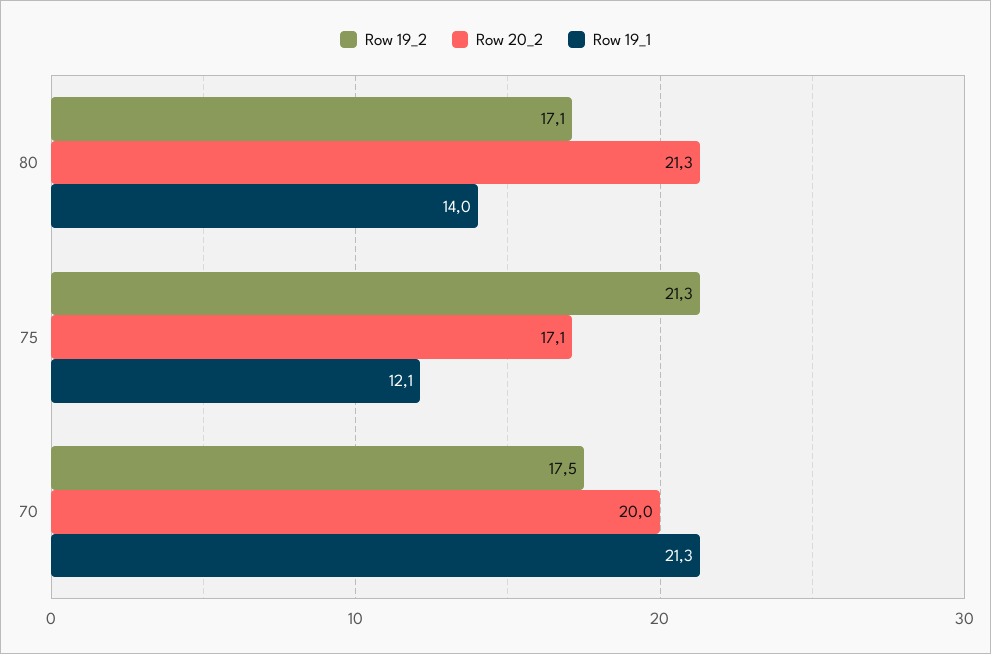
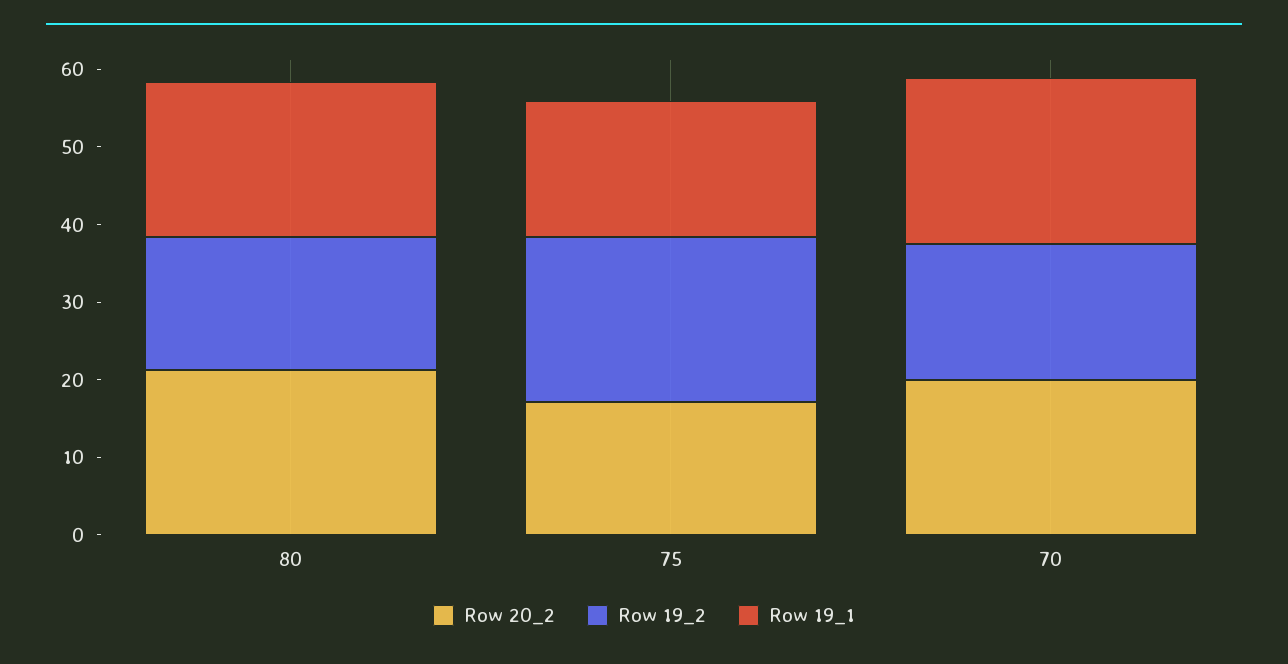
Row 19_1, 80: 14 -> 20
Row 19_1, 75: 12.1 -> 18

